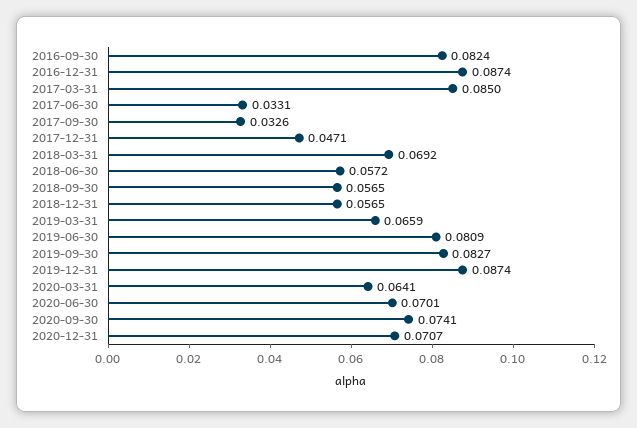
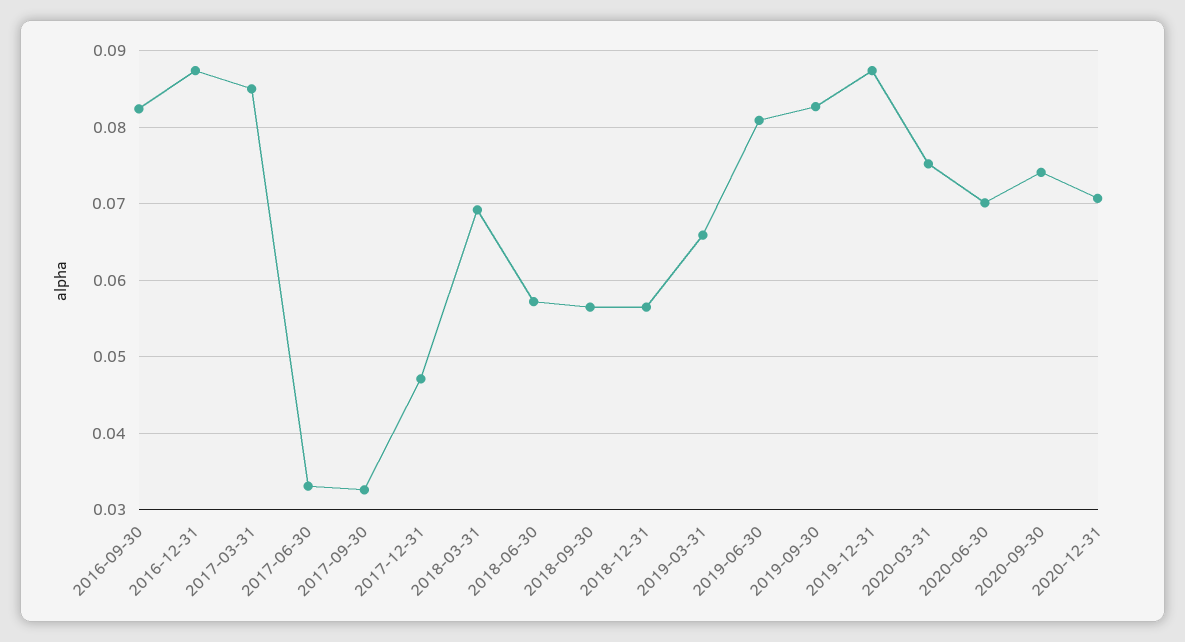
2020-03-31: 0.0641 -> 0.075

